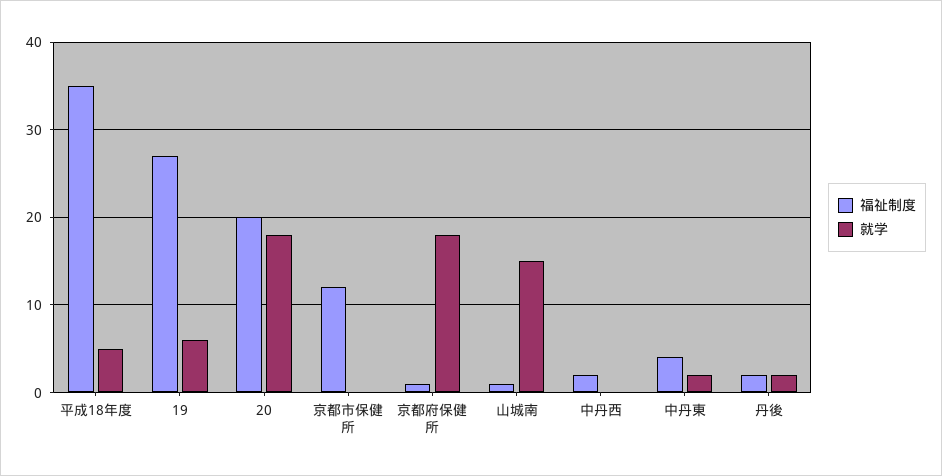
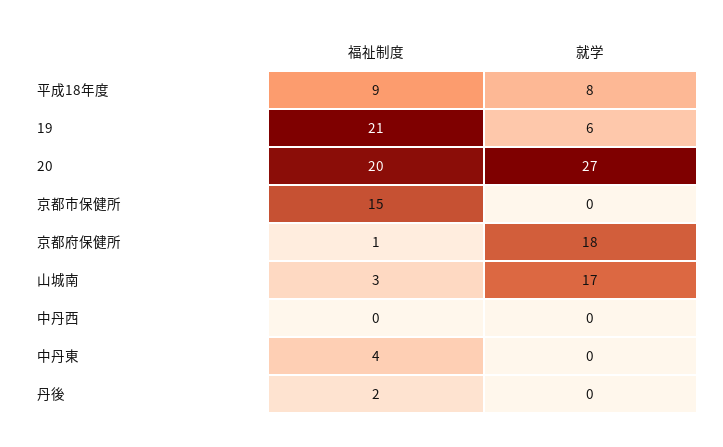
福祉制度, 平成18年度: 35 -> 9
就学, 平成18年度: 5 -> 8
福祉制度, 19: 27 -> 21
就学, 20: 18 -> 27
福祉制度, 京都市保健所: 12 -> 15
福祉制度, 山城南: 1 -> 3
就学, 山城南: 15 -> 17
福祉制度, 中丹西: 2 -> 0
就学, 中丹東: 2 -> 0
就学, 丹後: 2 -> 0

